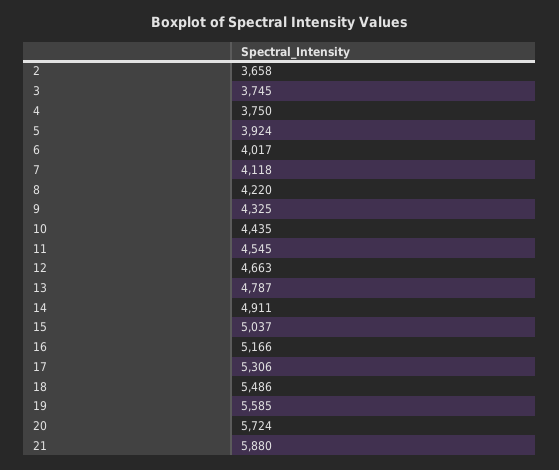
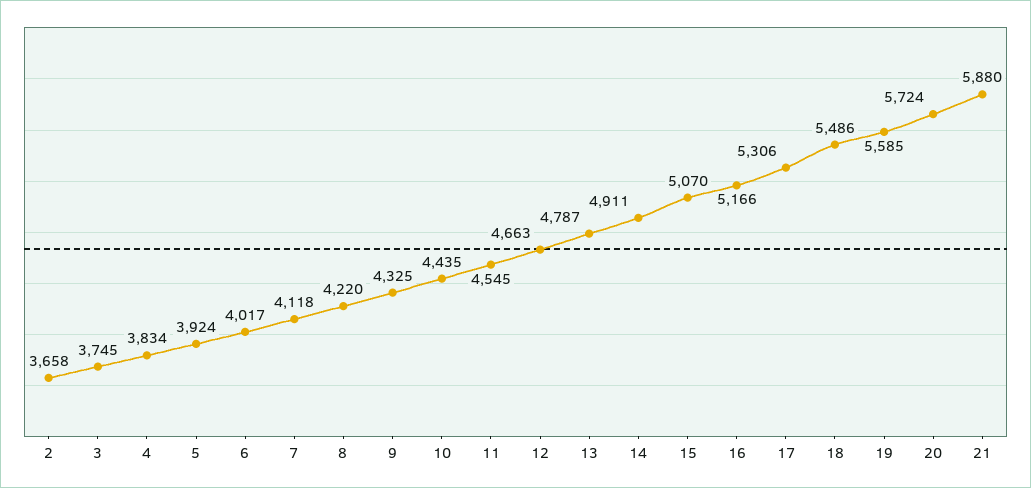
4: 3750 -> 3834
15: 5037 -> 5070

